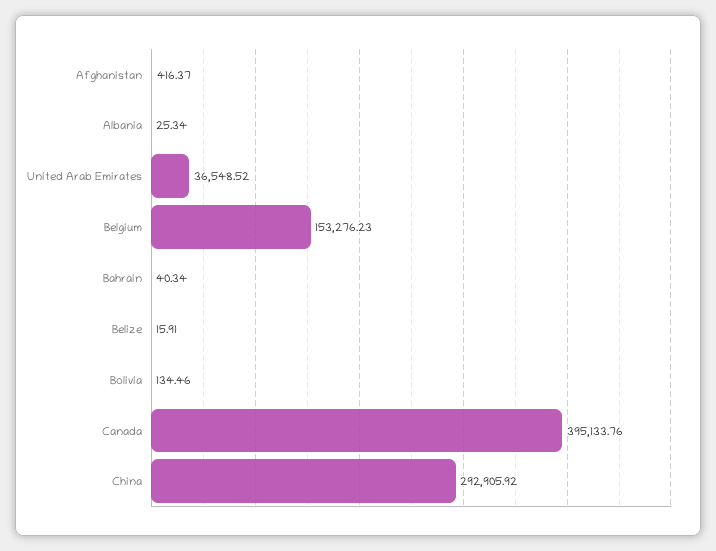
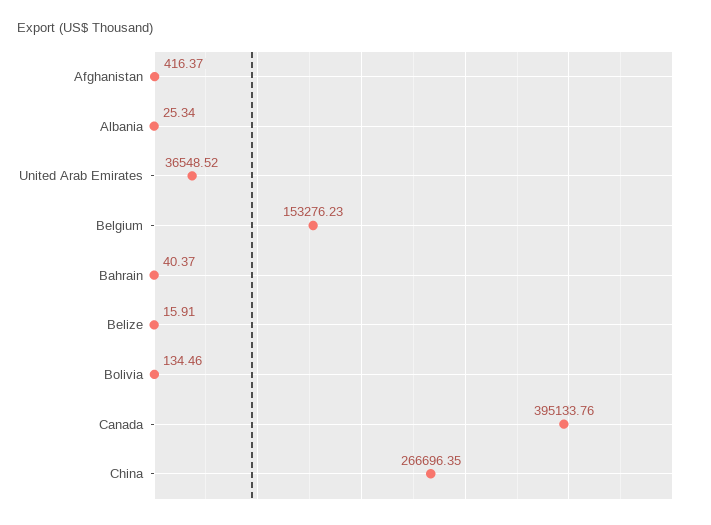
Bahrain: 40.34 -> 40.37
China: 292905.92 -> 266696.35

